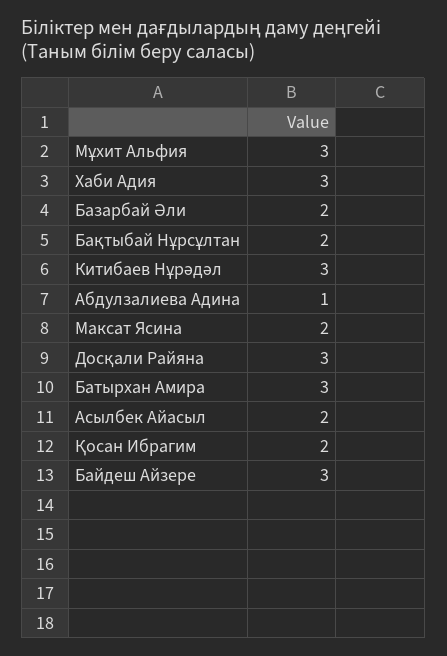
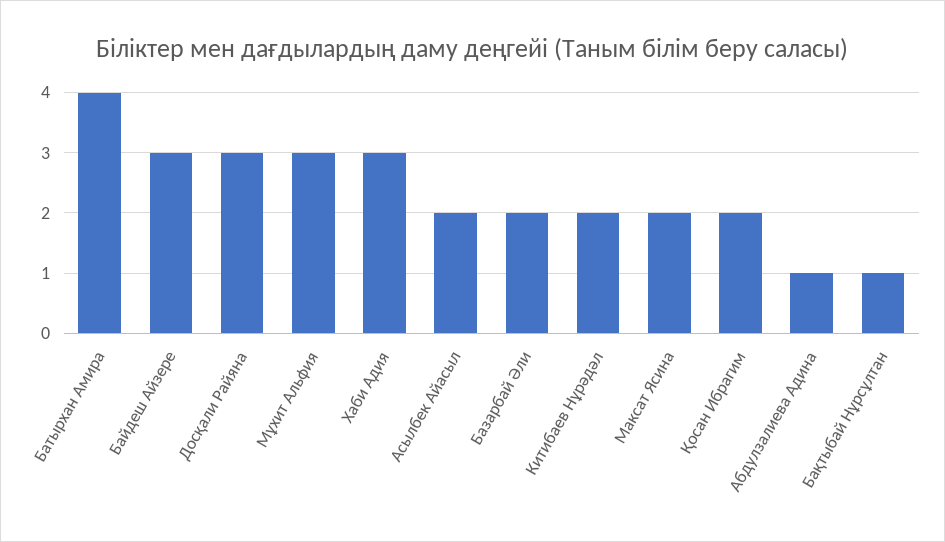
Бақтыбай Нұрсұлтан: 2 -> 1
Китибаев Нұрәдәл: 3 -> 2
Батырхан Амира: 3 -> 4

